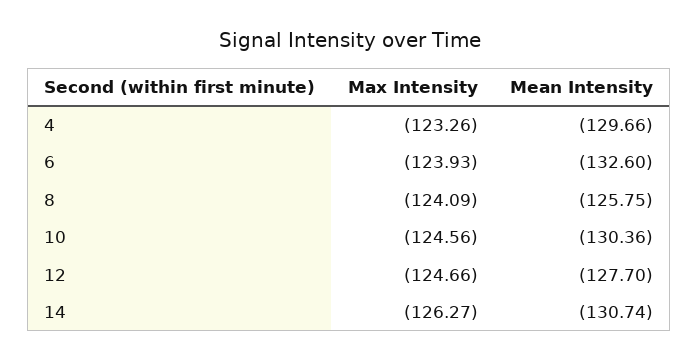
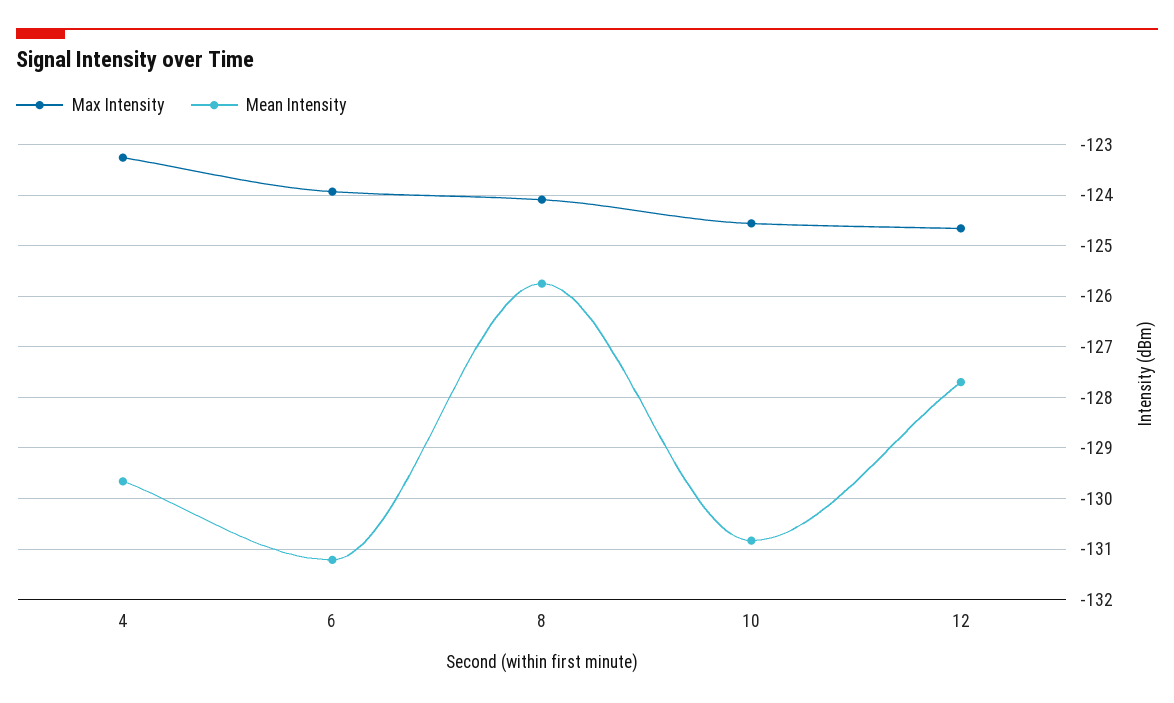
Mean Intensity, 6: -132.6 -> -131.2
Mean Intensity, 10: -130.36 -> -130.8
Max Intensity, 14: -126.27 -> none
Mean Intensity, 14: -130.74 -> none

